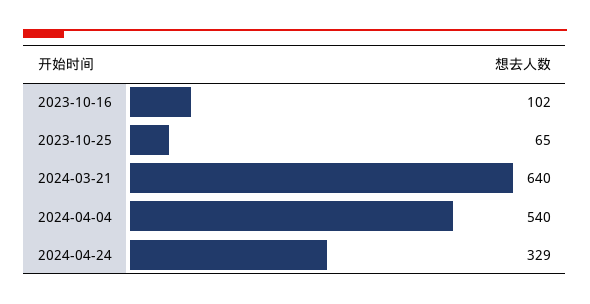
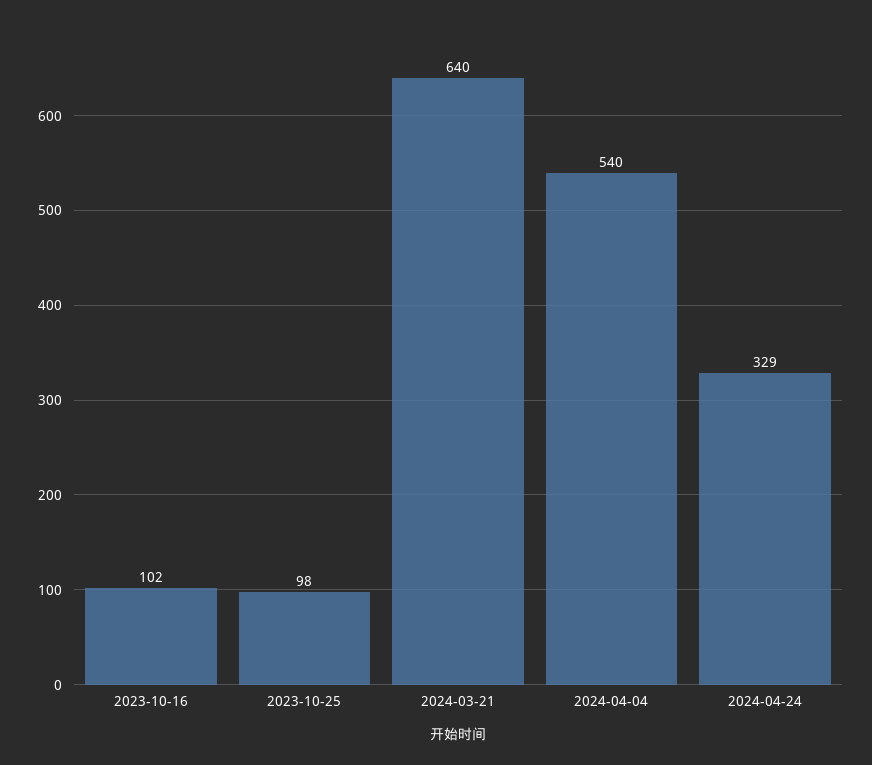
2023-10-25: 65 -> 98

